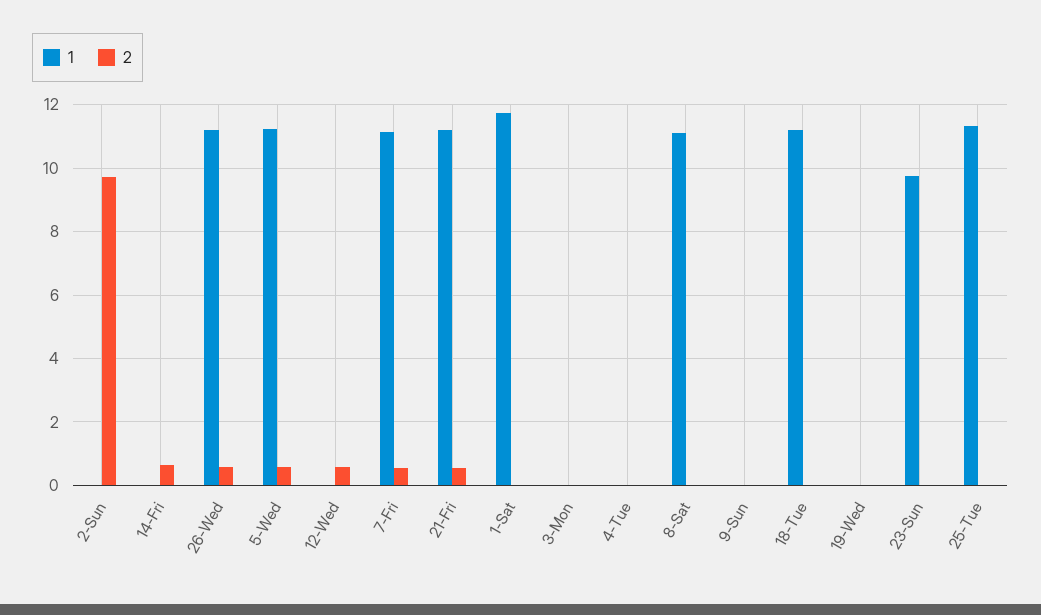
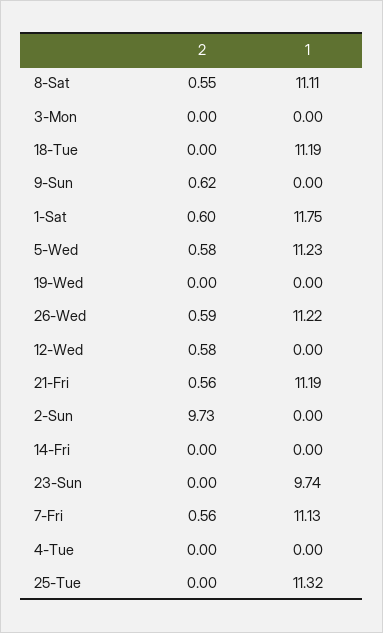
2, 14-Fri: 0.6 -> 0
2, 1-Sat: 0 -> 0.6
2, 8-Sat: 0 -> 0.55
2, 9-Sun: 0 -> 0.62

